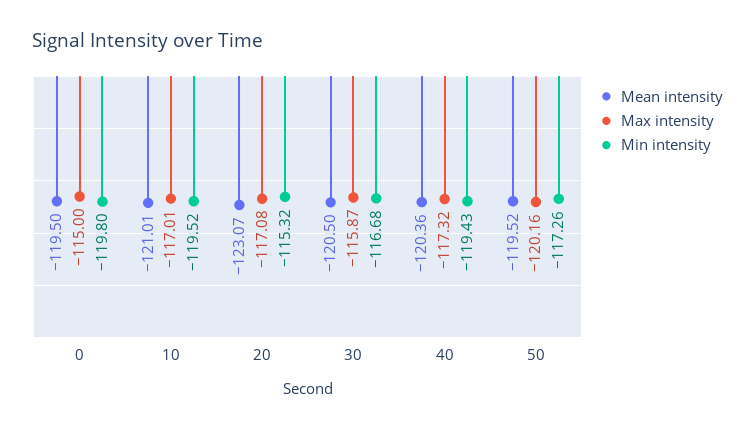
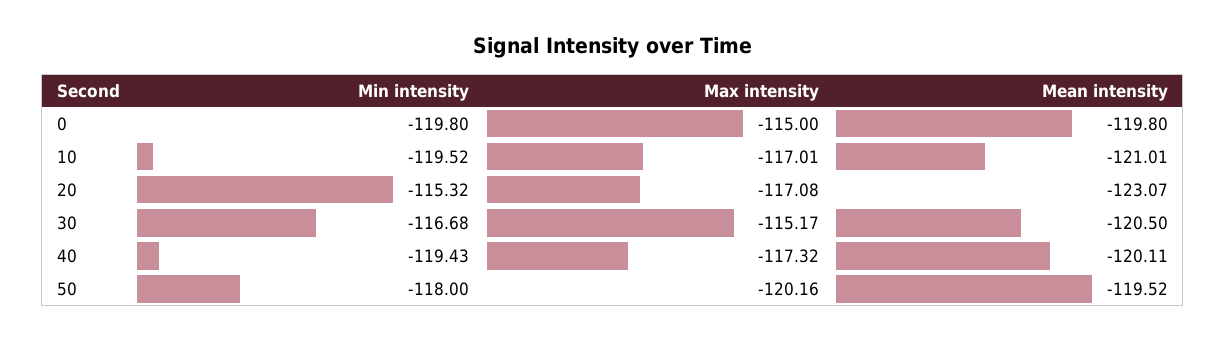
Mean intensity, 0: -119.5 -> -119.8
Max intensity, 30: -115.87 -> -115.17
Mean intensity, 40: -120.36 -> -120.11
Min intensity, 50: -117.26 -> -118

